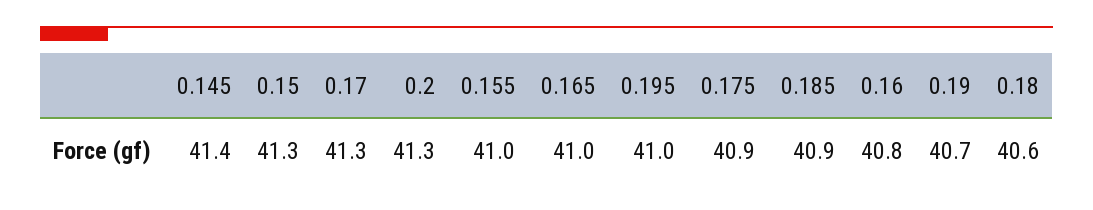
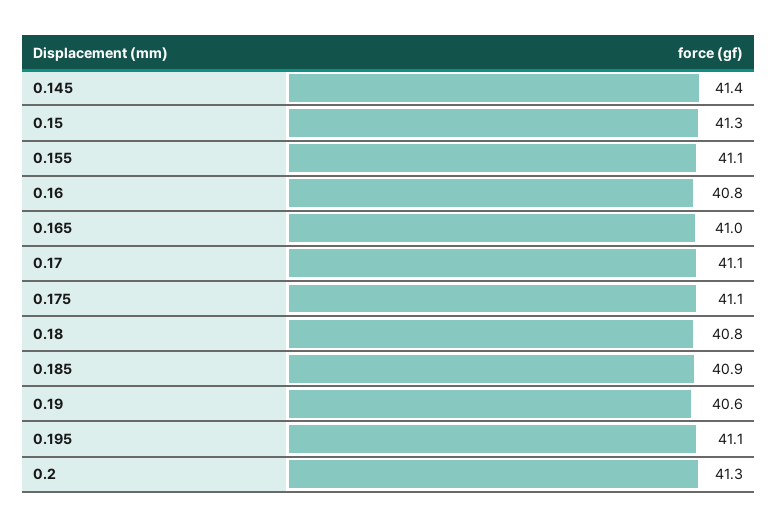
0.17: 41.3 -> 41.1
0.155: 41 -> 41.1
0.195: 41 -> 41.1
0.175: 40.9 -> 41.1
0.19: 40.7 -> 40.6
0.18: 40.6 -> 40.8

